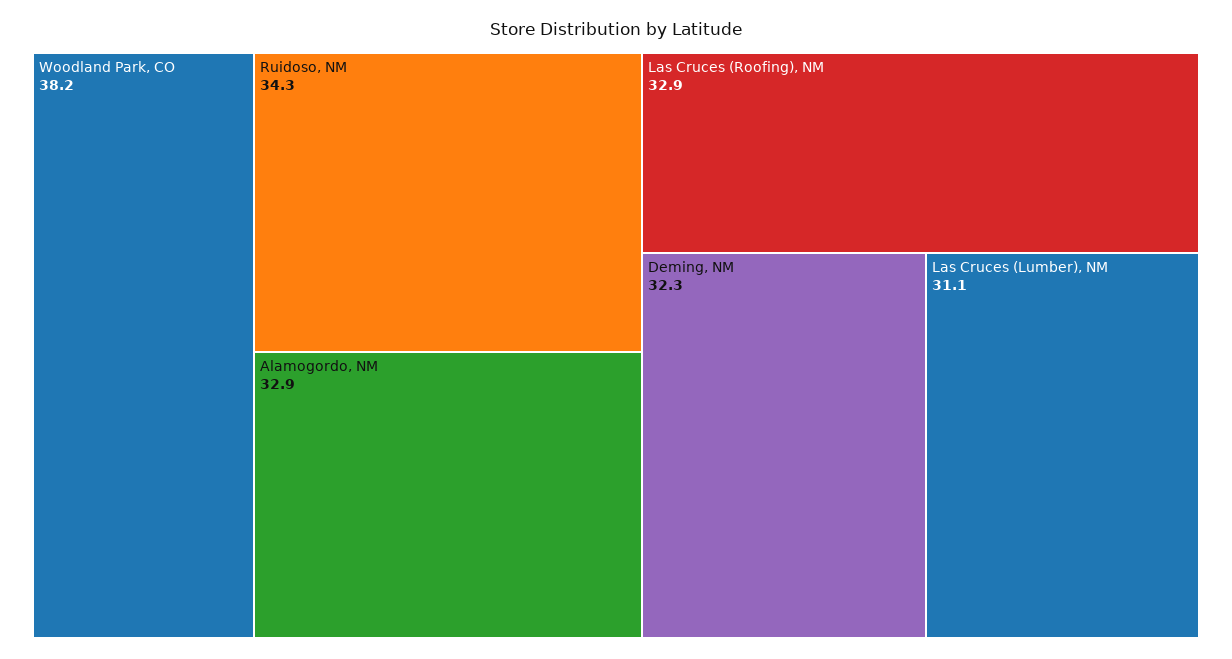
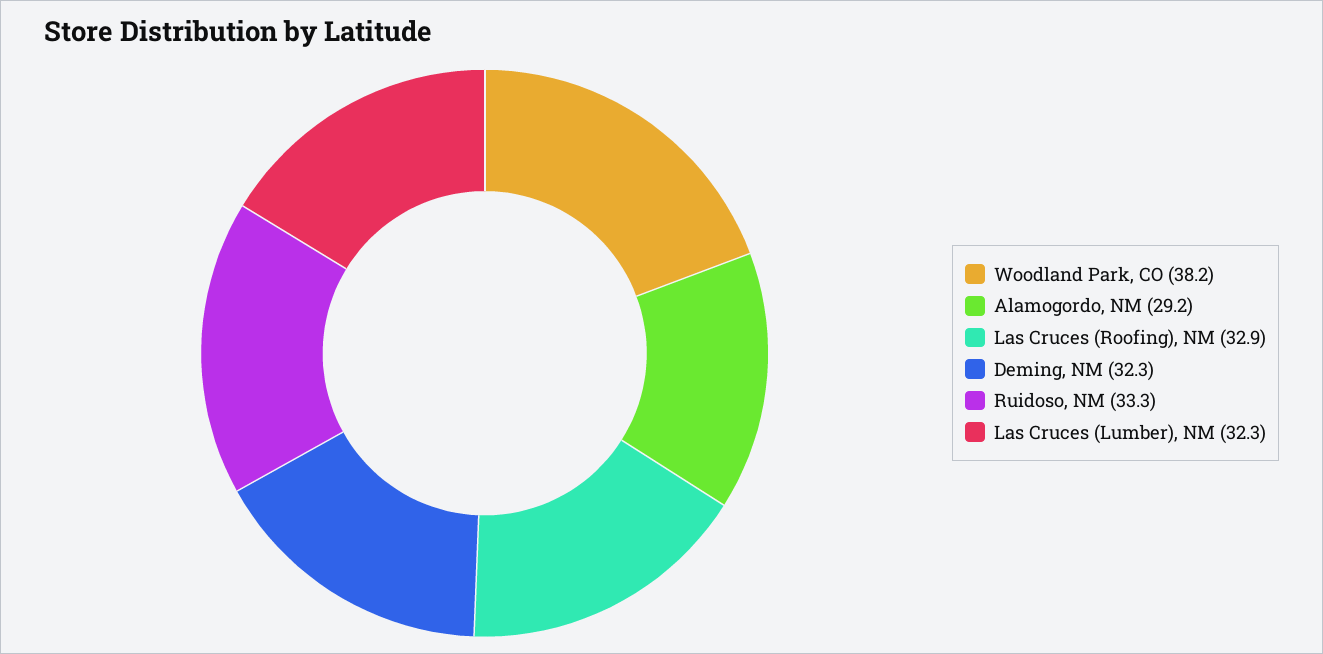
Ruidoso, NM: 34.3 -> 33.3
Alamogordo, NM: 32.9 -> 29.2
Las Cruces (Lumber), NM: 31.1 -> 32.3

